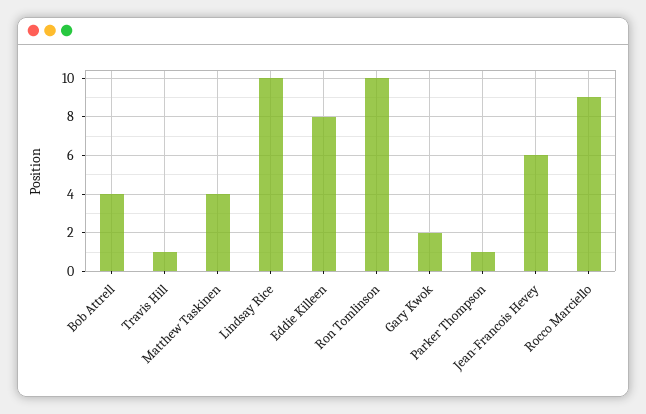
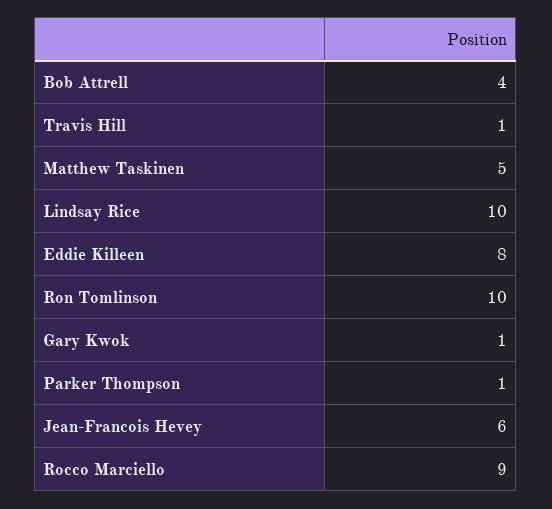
Matthew Taskinen: 4 -> 5
Gary Kwok: 2 -> 1

